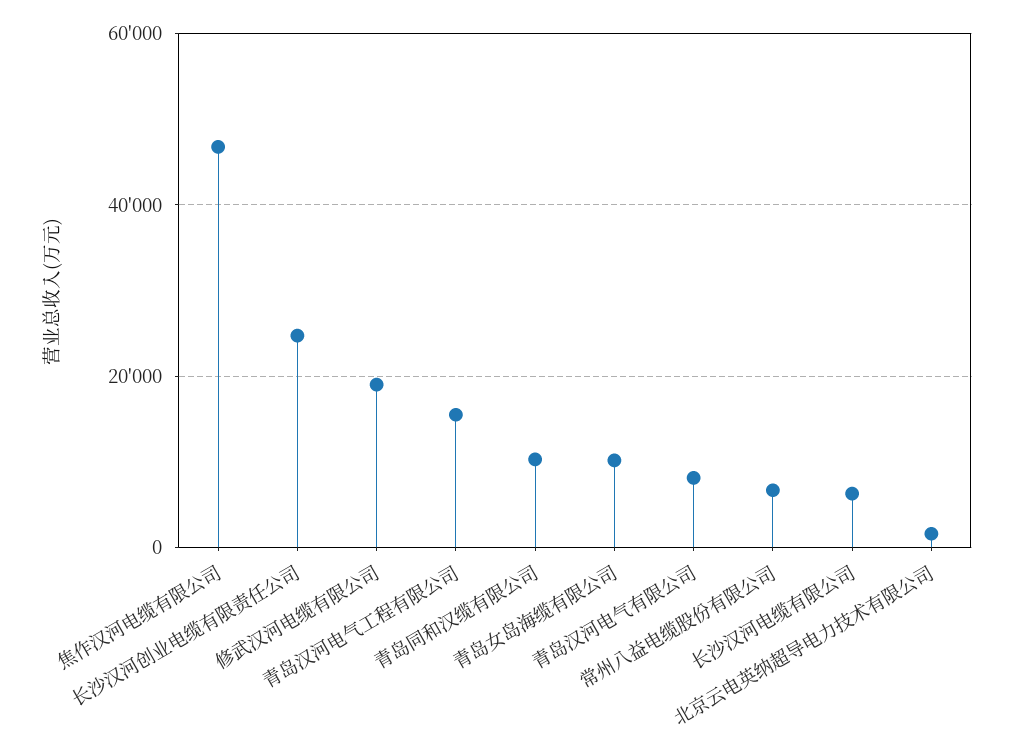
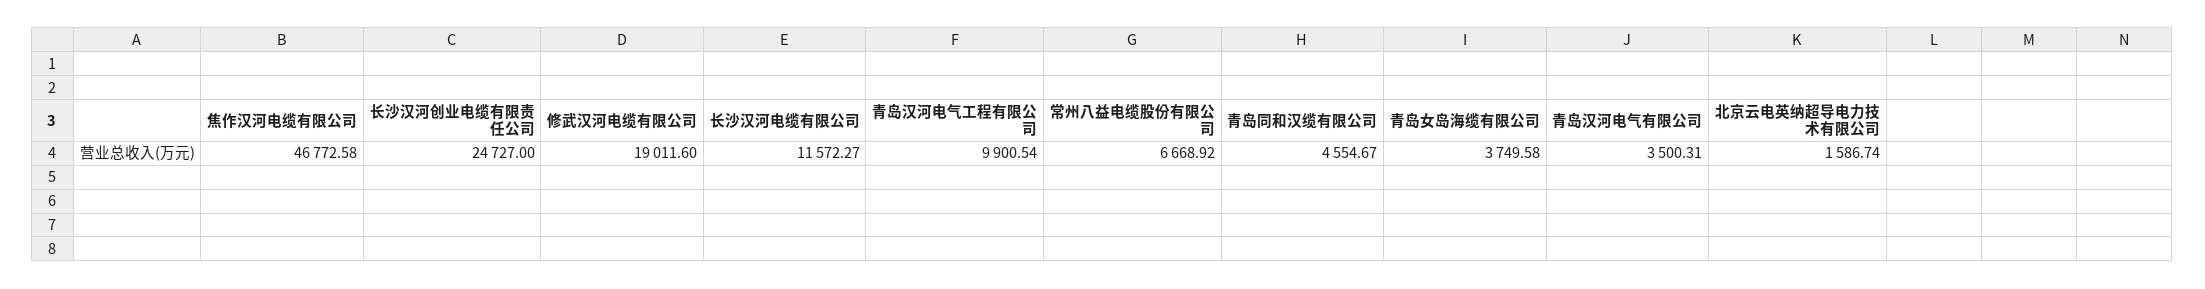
青岛汉河电气工程有限公司: 16000 -> 9900.54
青岛同和汉缆有限公司: 10000 -> 4554.67
青岛女岛海缆有限公司: 10000 -> 3749.58
青岛汉河电气有限公司: 8000 -> 3500.31
长沙汉河电缆有限公司: 6000 -> 11572.27

